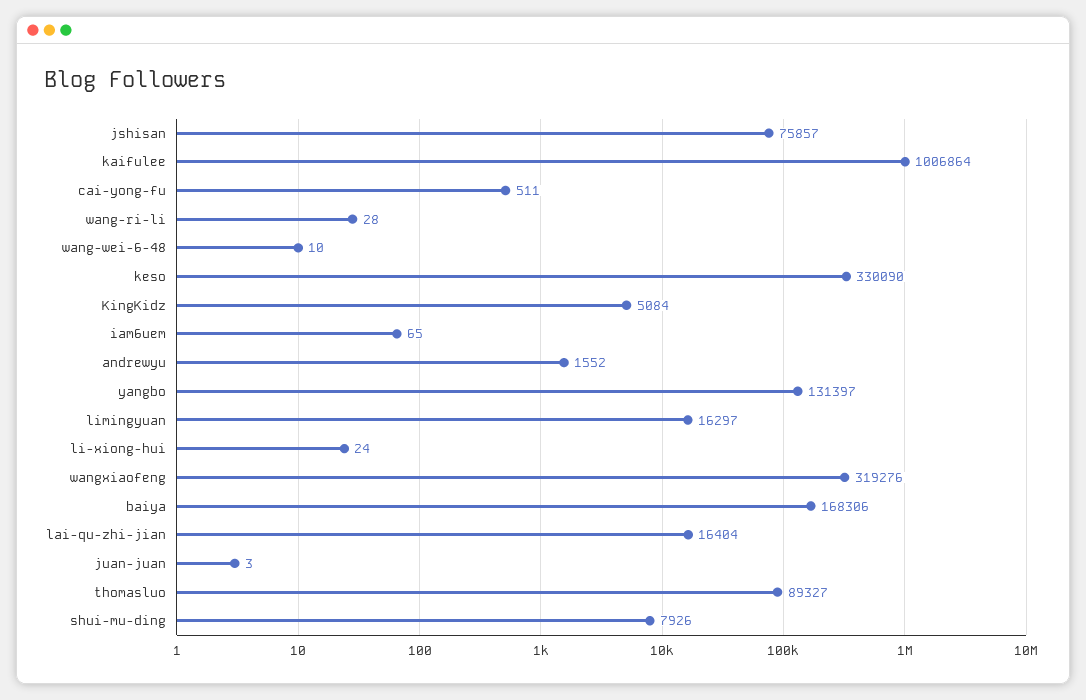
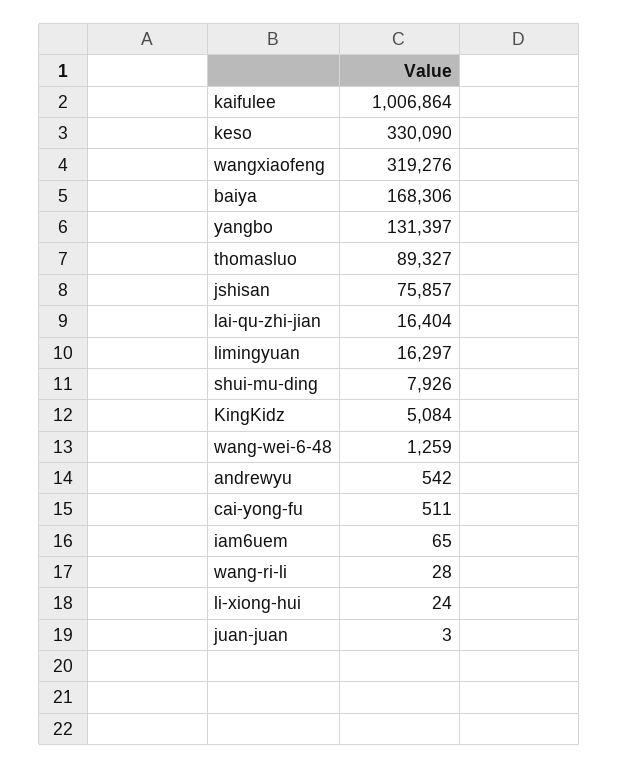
wang-wei-6-48: 10 -> 1259
andrewyu: 1552 -> 542

